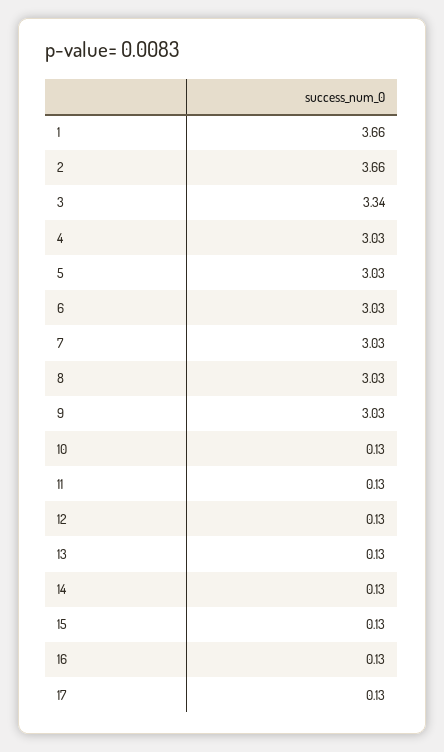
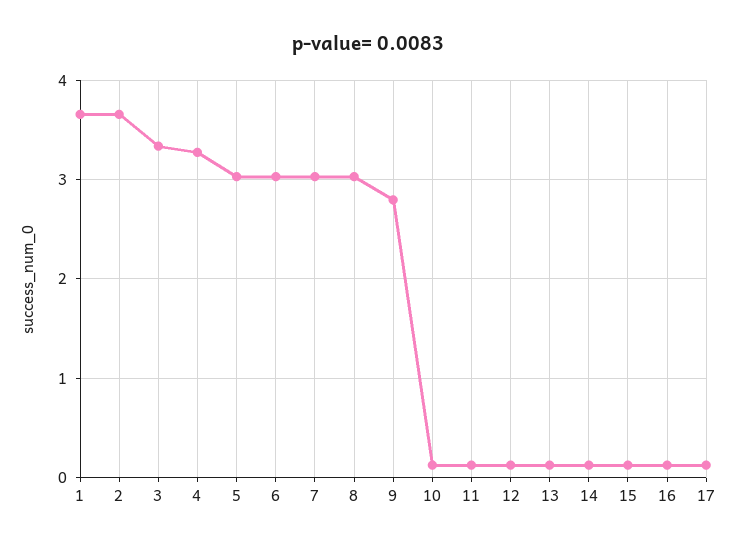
4: 3.03 -> 3.3
9: 3.03 -> 2.8

